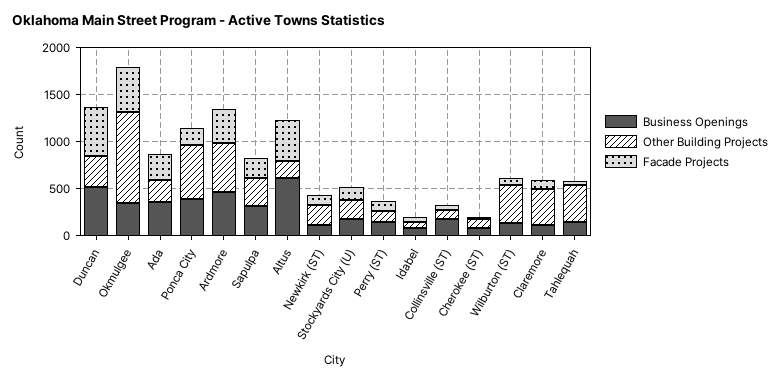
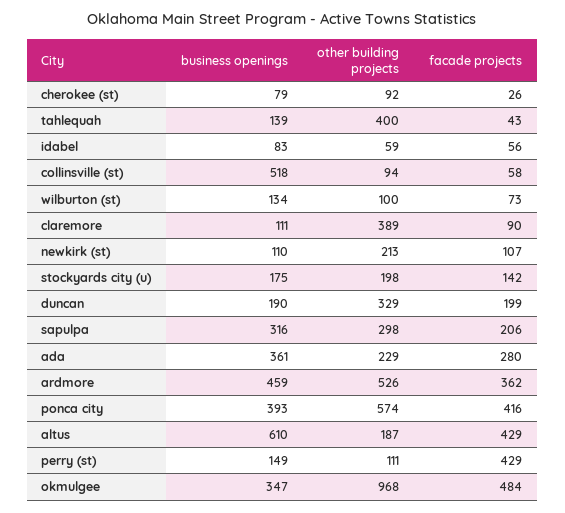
Business Openings, Duncan: 500 -> 190
Facade Projects, Duncan: 500 -> 199
Facade Projects, Ponca City: 200 -> 416
Facade Projects, Perry (ST): 100 -> 429
Business Openings, Collinsville (ST): 200 -> 518
Other Building Projects, Wilburton (ST): 400 -> 100

